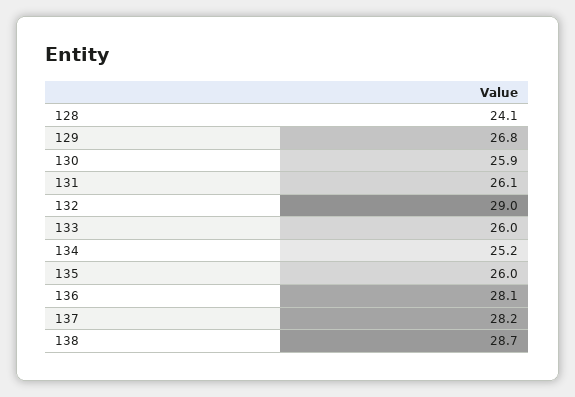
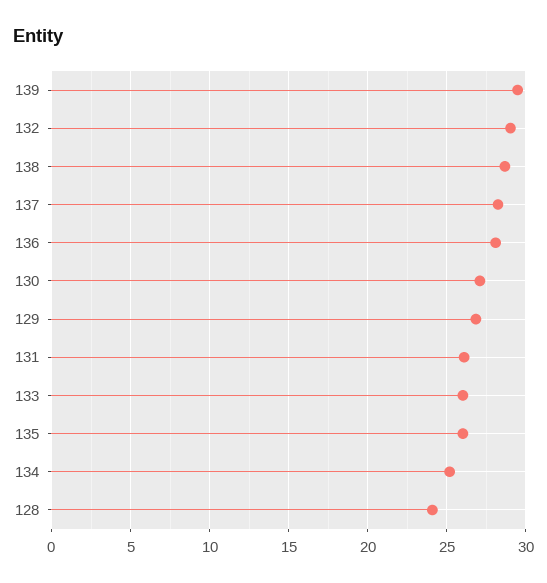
130: 25.9 -> 27
139: none -> 29.5

